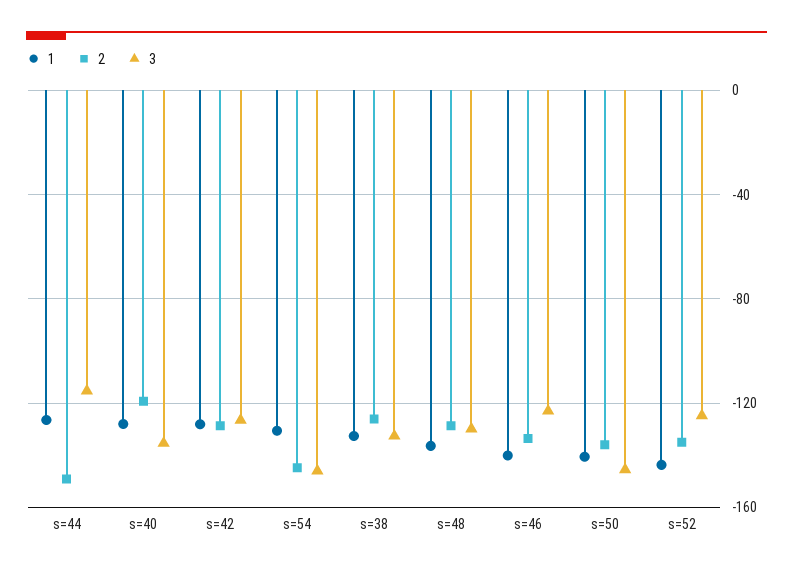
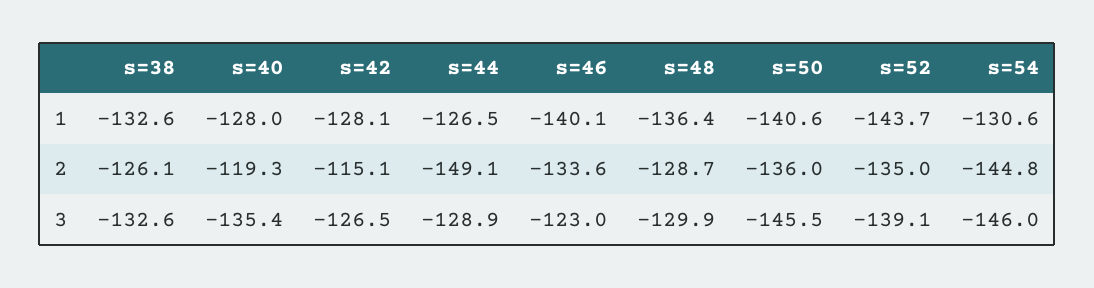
3, s=44: -115 -> -128.9
2, s=42: -130 -> -115.1
3, s=52: -125 -> -139.1

